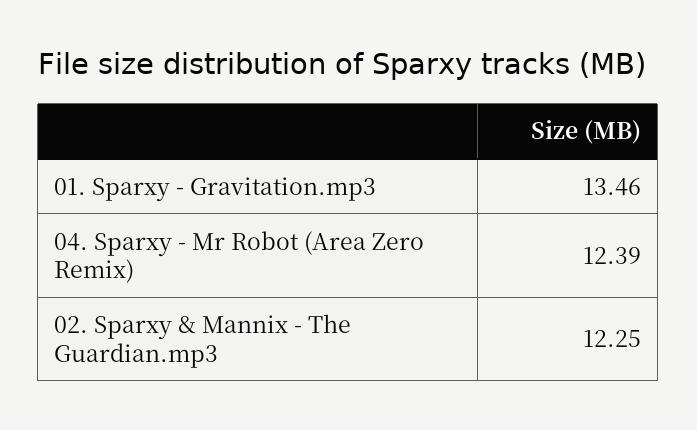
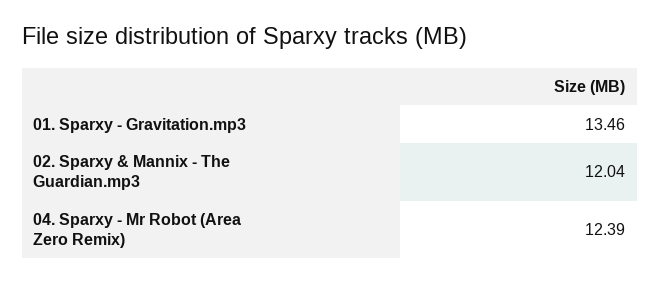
02. Sparxy & Mannix - The Guardian.mp3: 12.25 -> 12.04

